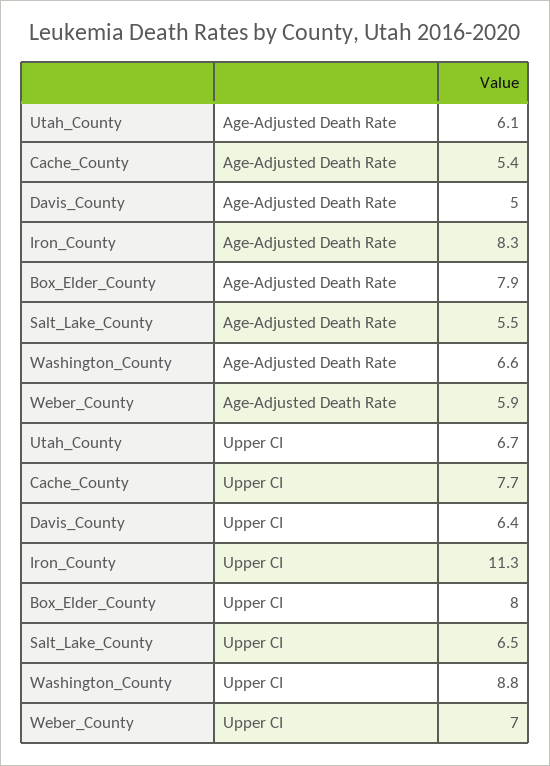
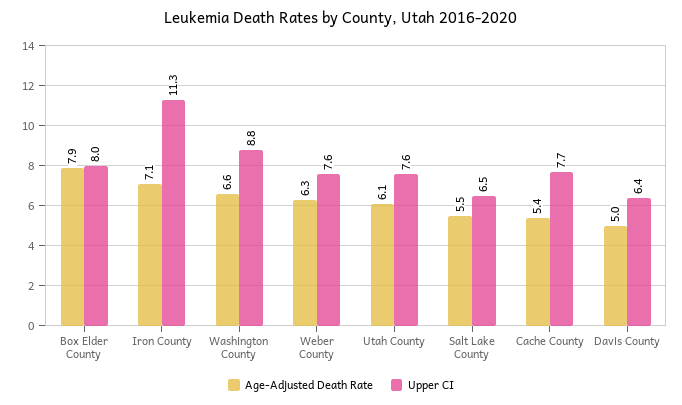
Age-Adjusted Death Rate, Iron_County: 8.3 -> 7.1
Age-Adjusted Death Rate, Weber_County: 5.9 -> 6.3
Upper CI, Utah_County: 6.7 -> 7.6
Upper CI, Weber_County: 7 -> 7.6

